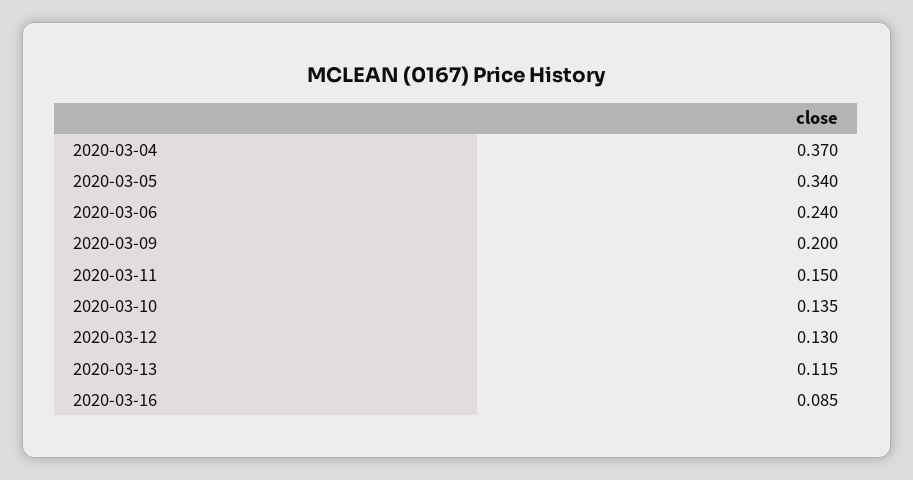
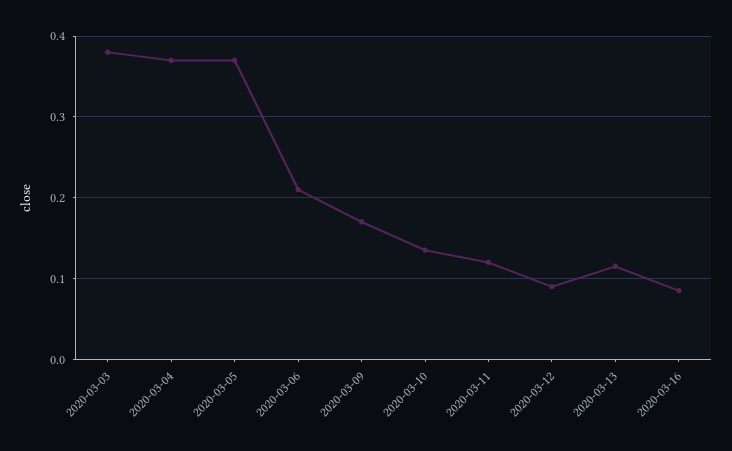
2020-03-05: 0.34 -> 0.37
2020-03-06: 0.24 -> 0.21
2020-03-09: 0.2 -> 0.17
2020-03-11: 0.15 -> 0.12
2020-03-12: 0.13 -> 0.09
2020-03-03: none -> 0.38

